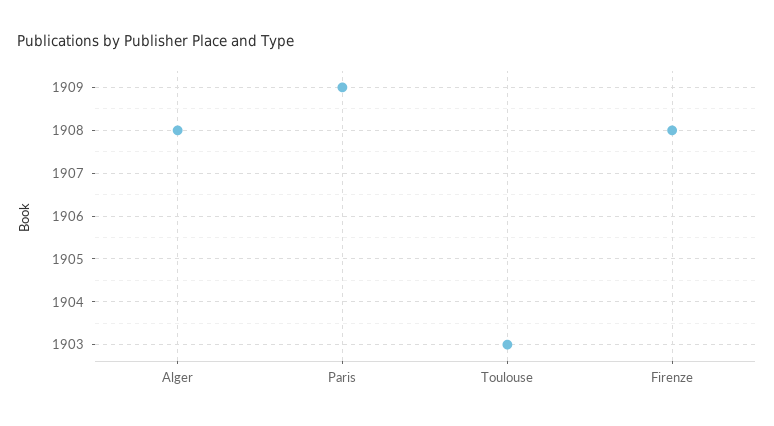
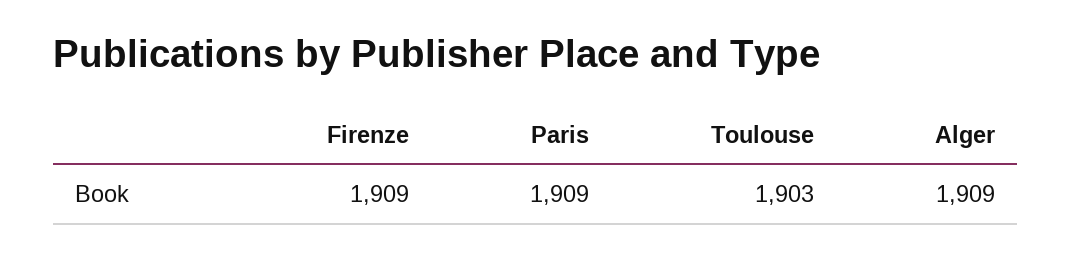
Alger: 1908 -> 1909
Firenze: 1908 -> 1909

